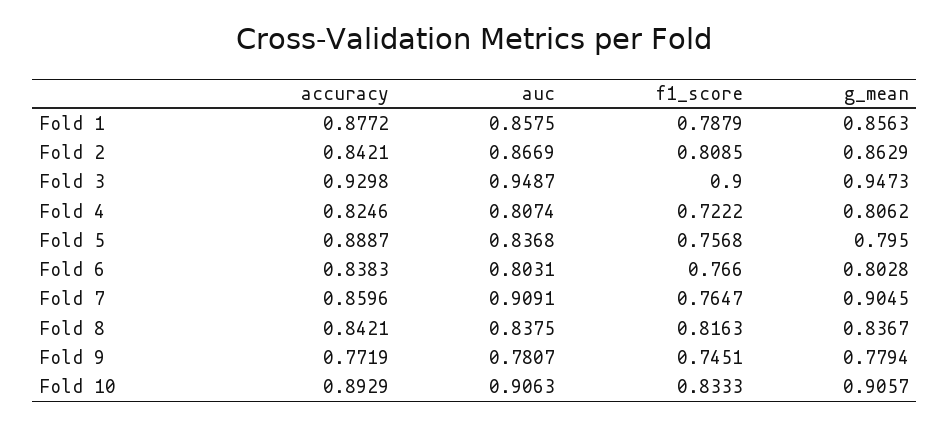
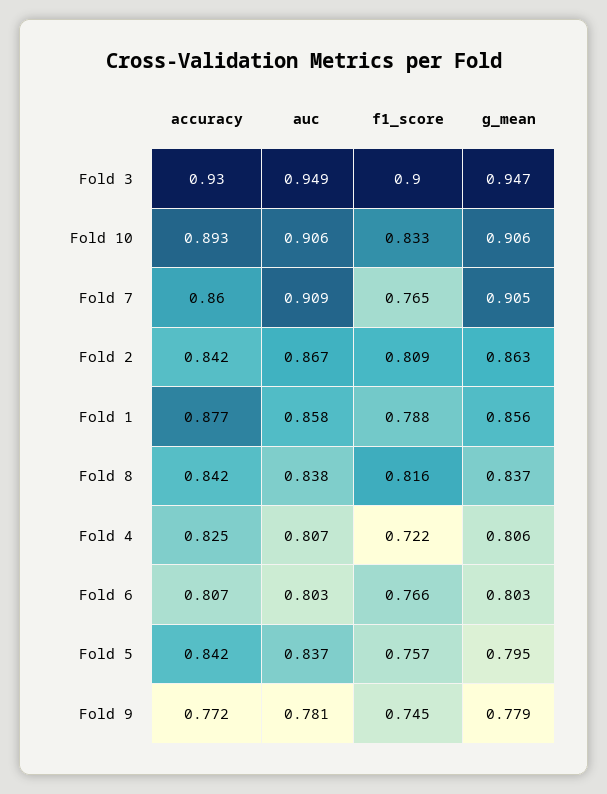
accuracy, Fold 5: 0.8887 -> 0.842
accuracy, Fold 6: 0.8383 -> 0.807

